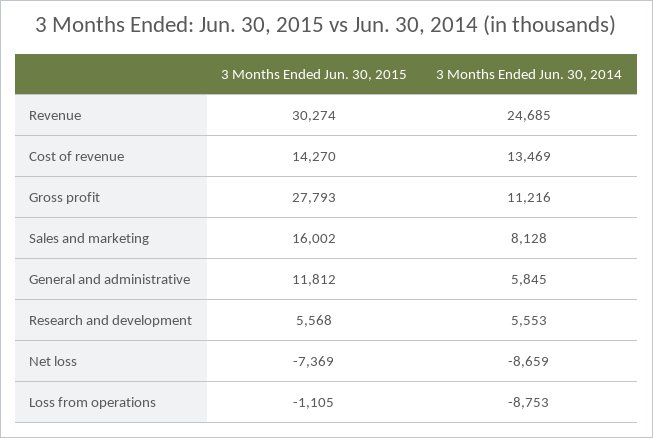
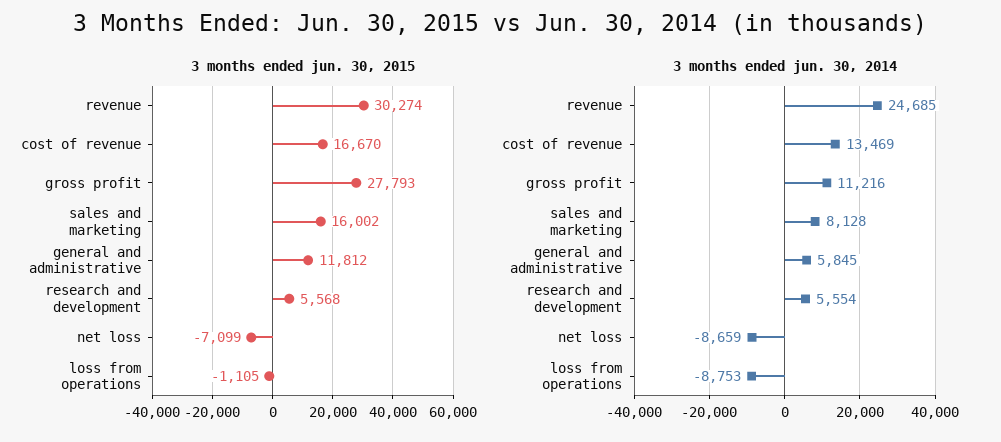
3 Months Ended Jun. 30, 2015, Cost of revenue: 14270 -> 16670
3 Months Ended Jun. 30, 2014, Research and development: 5553 -> 5554
3 Months Ended Jun. 30, 2015, Net loss: -7369 -> -7099

